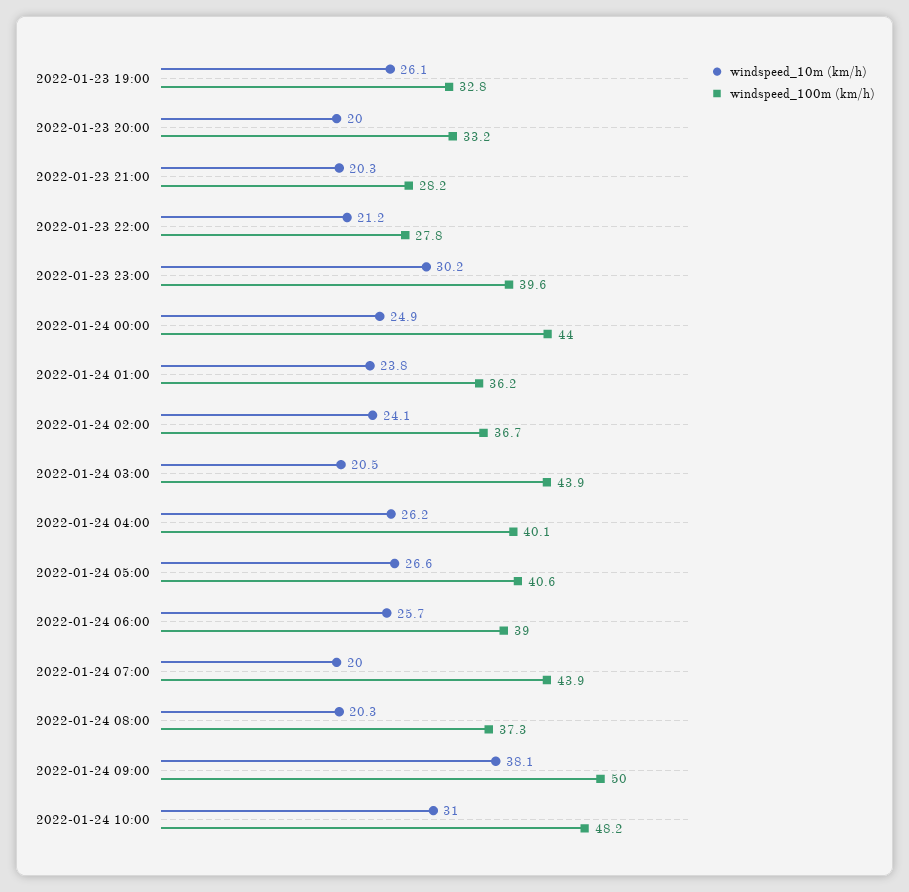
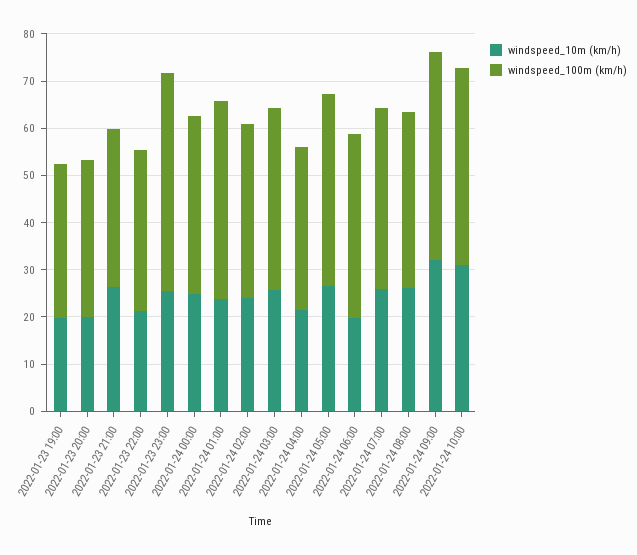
windspeed_10m (km/h), 2022-01-23 19:00: 26.1 -> 20
windspeed_10m (km/h), 2022-01-23 21:00: 20.3 -> 26
windspeed_100m (km/h), 2022-01-23 21:00: 28.2 -> 34
windspeed_100m (km/h), 2022-01-23 22:00: 27.8 -> 34
windspeed_10m (km/h), 2022-01-23 23:00: 30.2 -> 26
windspeed_100m (km/h), 2022-01-23 23:00: 39.6 -> 46
windspeed_100m (km/h), 2022-01-24 00:00: 44 -> 38
windspeed_100m (km/h), 2022-01-24 01:00: 36.2 -> 42
windspeed_10m (km/h), 2022-01-24 03:00: 20.5 -> 26
windspeed_100m (km/h), 2022-01-24 03:00: 43.9 -> 38
windspeed_10m (km/h), 2022-01-24 04:00: 26.2 -> 22
windspeed_100m (km/h), 2022-01-24 04:00: 40.1 -> 34
windspeed_10m (km/h), 2022-01-24 06:00: 25.7 -> 20
windspeed_10m (km/h), 2022-01-24 07:00: 20 -> 26
windspeed_100m (km/h), 2022-01-24 07:00: 43.9 -> 38
windspeed_10m (km/h), 2022-01-24 08:00: 20.3 -> 26
windspeed_10m (km/h), 2022-01-24 09:00: 38.1 -> 32
windspeed_100m (km/h), 2022-01-24 09:00: 50 -> 44
windspeed_100m (km/h), 2022-01-24 10:00: 48.2 -> 42

